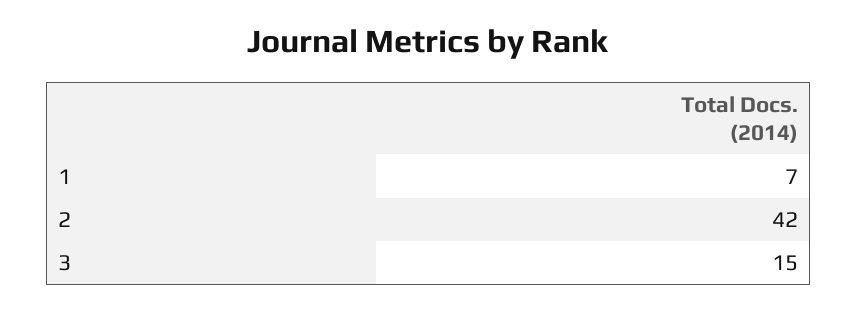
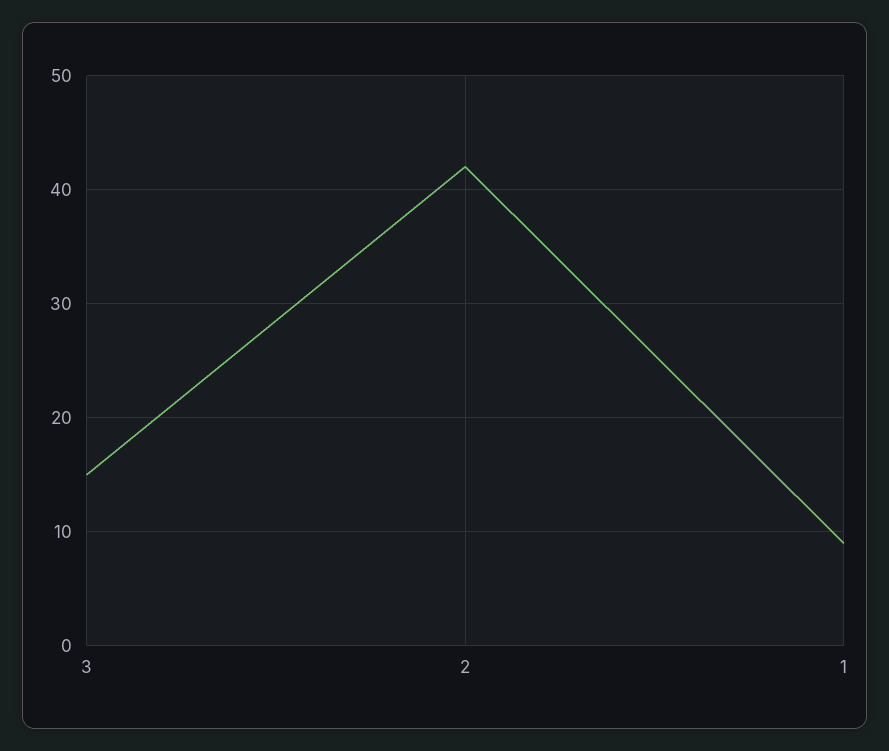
1: 7 -> 9

